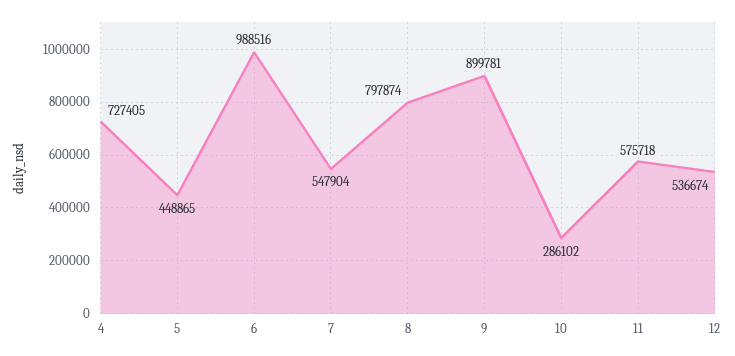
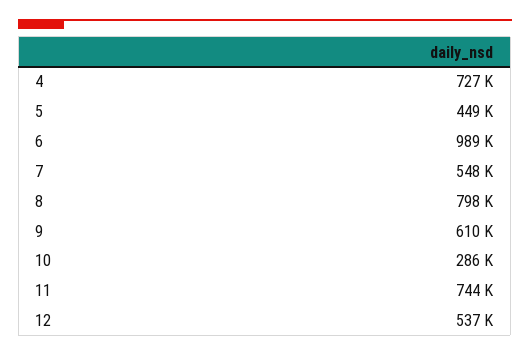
9: 899781 -> 610000
11: 575718 -> 744000

